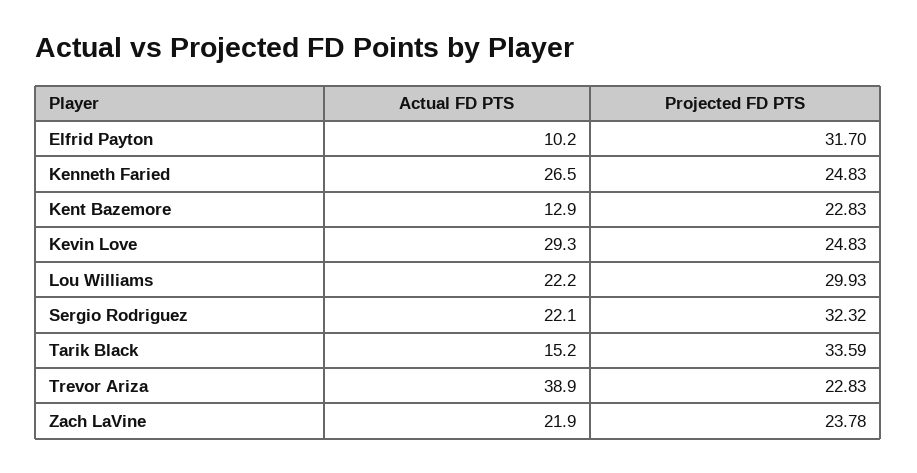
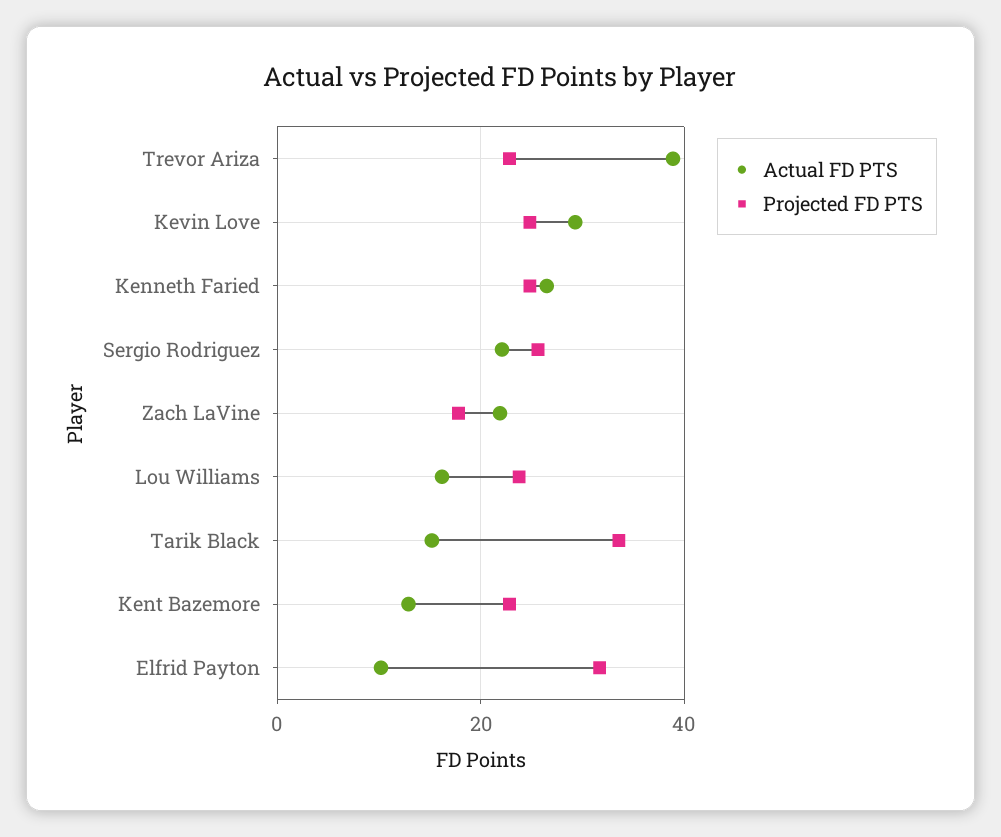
Actual FD PTS, Lou Williams: 22.2 -> 16
Projected FD PTS, Lou Williams: 29.93 -> 24
Projected FD PTS, Sergio Rodriguez: 32.32 -> 26
Projected FD PTS, Zach LaVine: 23.78 -> 18

